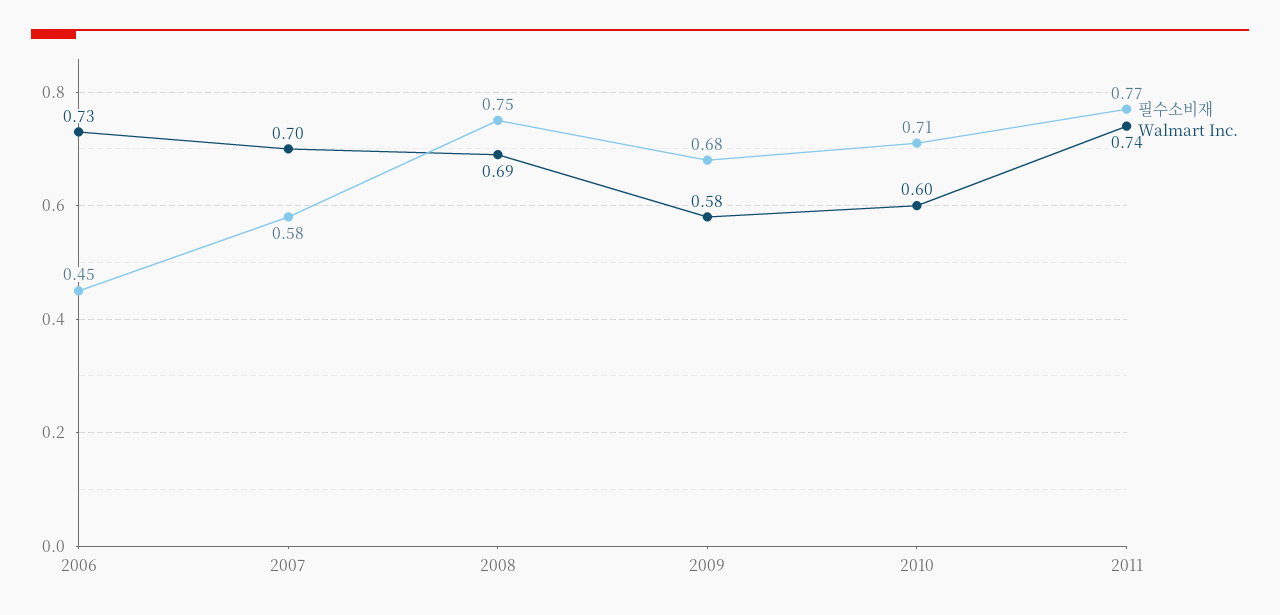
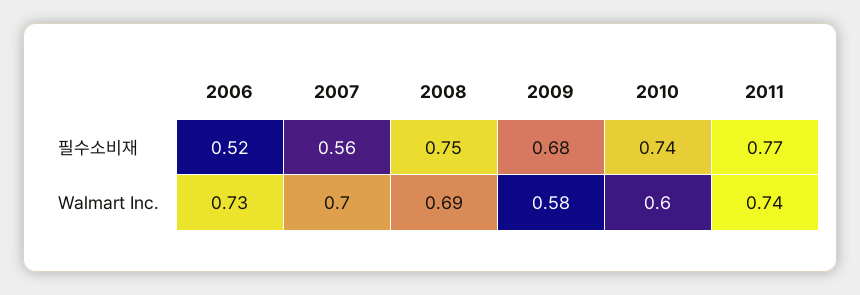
필수소비재, 2006: 0.45 -> 0.52
필수소비재, 2007: 0.58 -> 0.56
필수소비재, 2010: 0.71 -> 0.74

